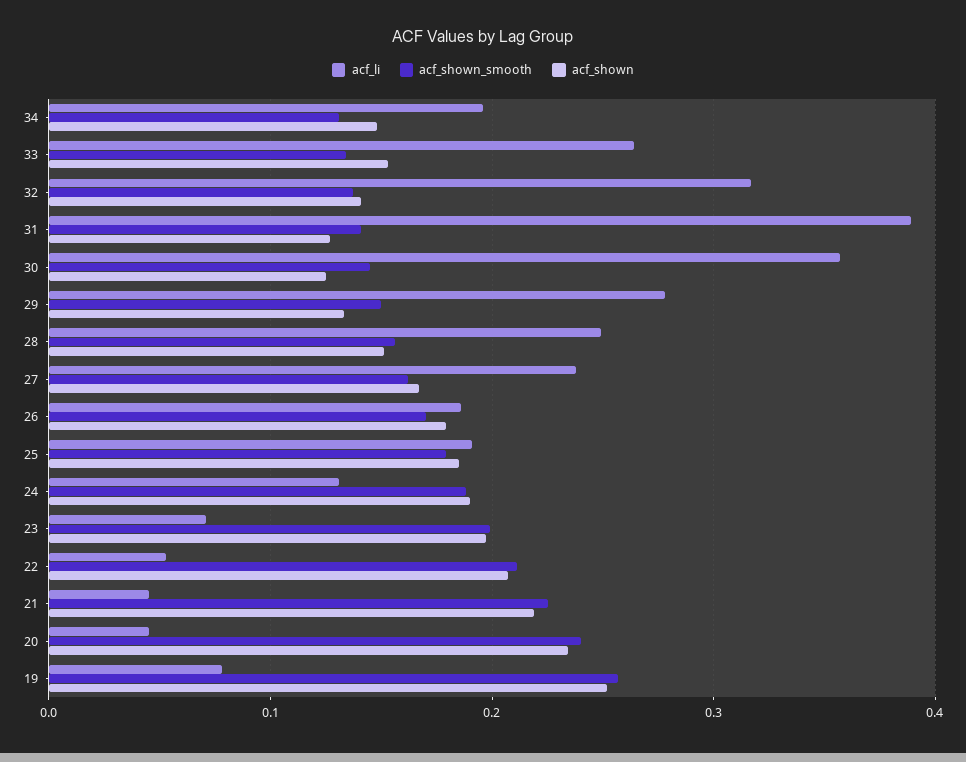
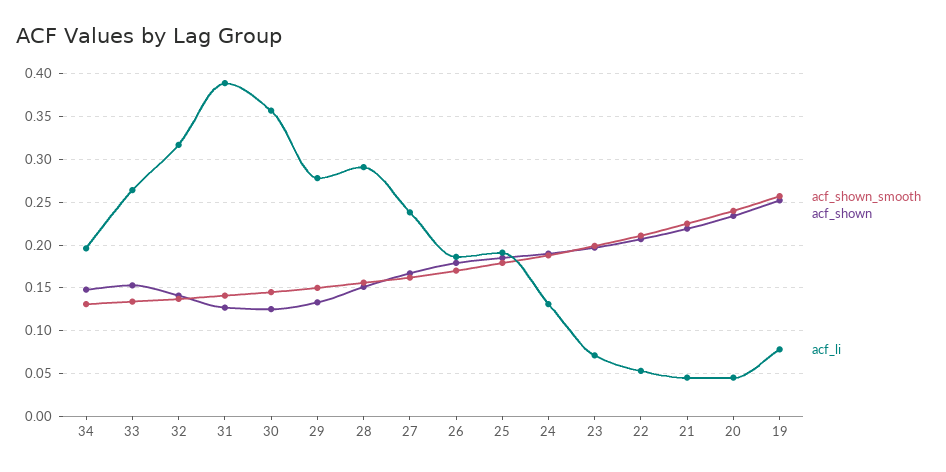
acf_li, 28: 0.25 -> 0.29

